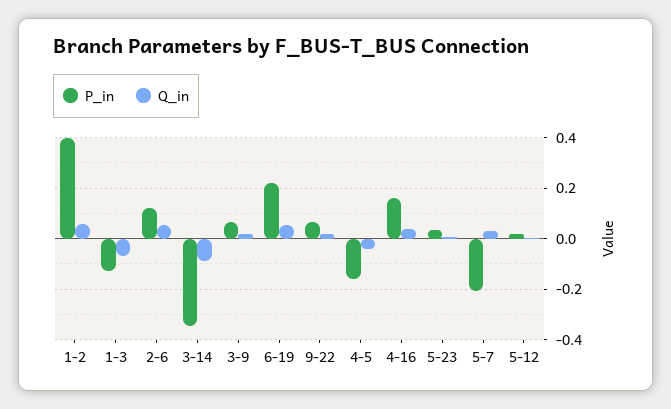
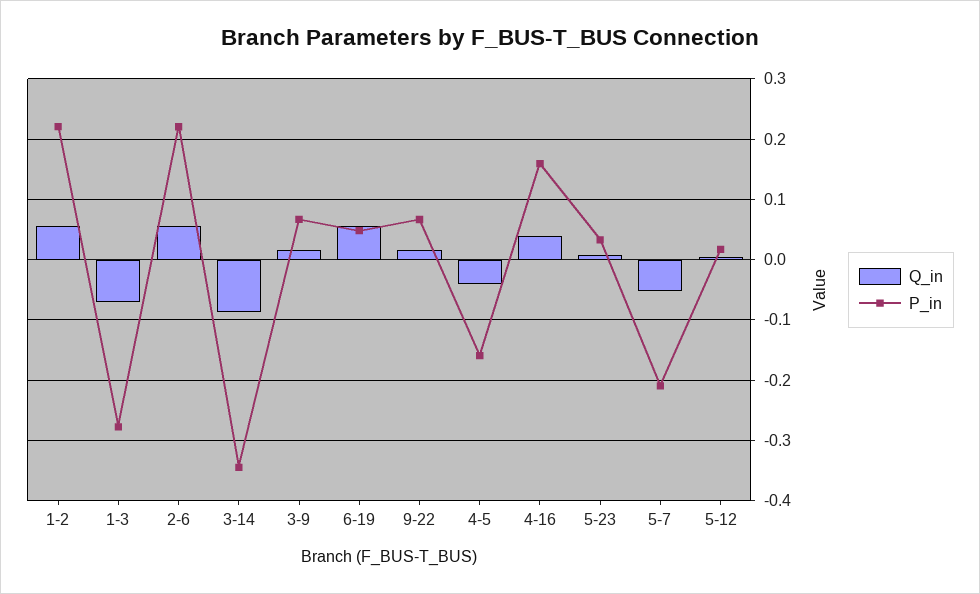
P_in, 1-2: 0.4 -> 0.22
P_in, 1-3: -0.125 -> -0.28
P_in, 2-6: 0.125 -> 0.22
P_in, 6-19: 0.225 -> 0.05
Q_in, 5-7: 0.025 -> -0.05

